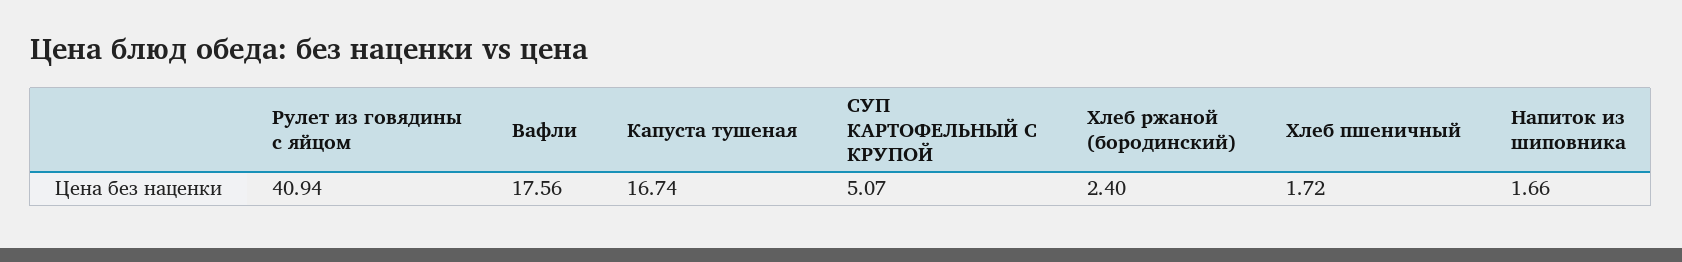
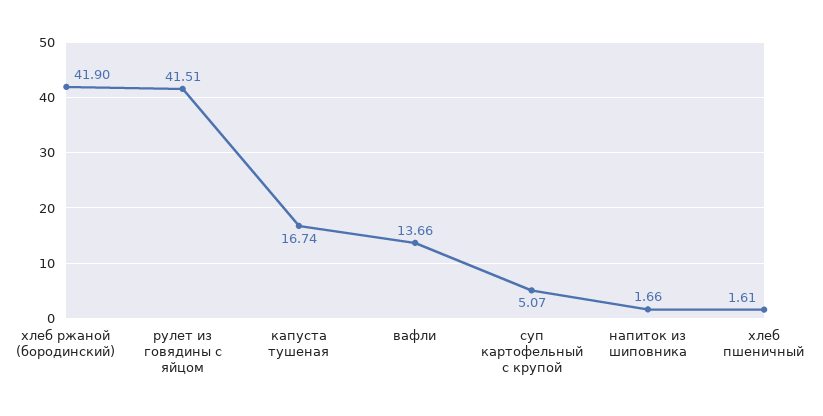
Рулет из говядины с яйцом: 40.94 -> 41.51
Вафли: 17.56 -> 13.66
Хлеб ржаной (бородинский): 2.4 -> 41.9
Хлеб пшеничный: 1.72 -> 1.61

